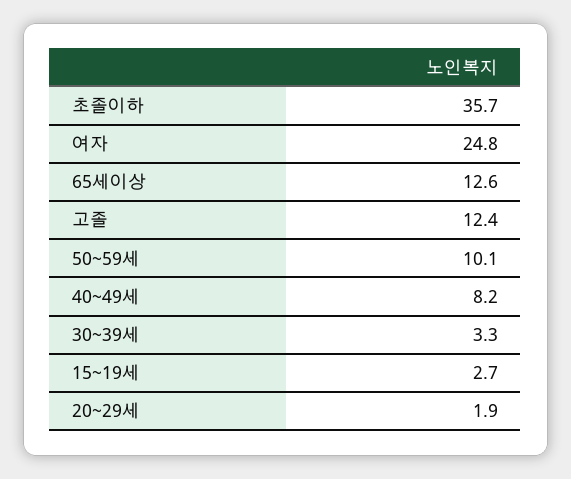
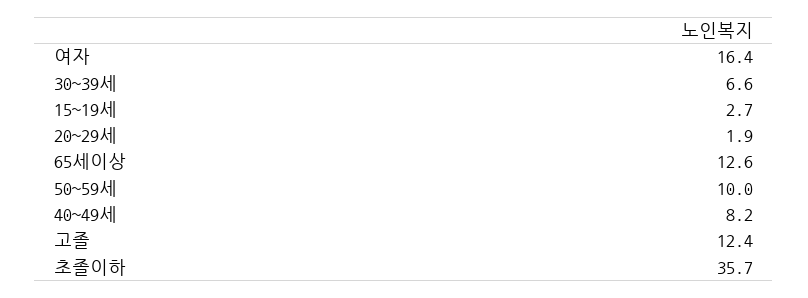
여자: 24.8 -> 16.4
50~59세: 10.1 -> 10
30~39세: 3.3 -> 6.6

